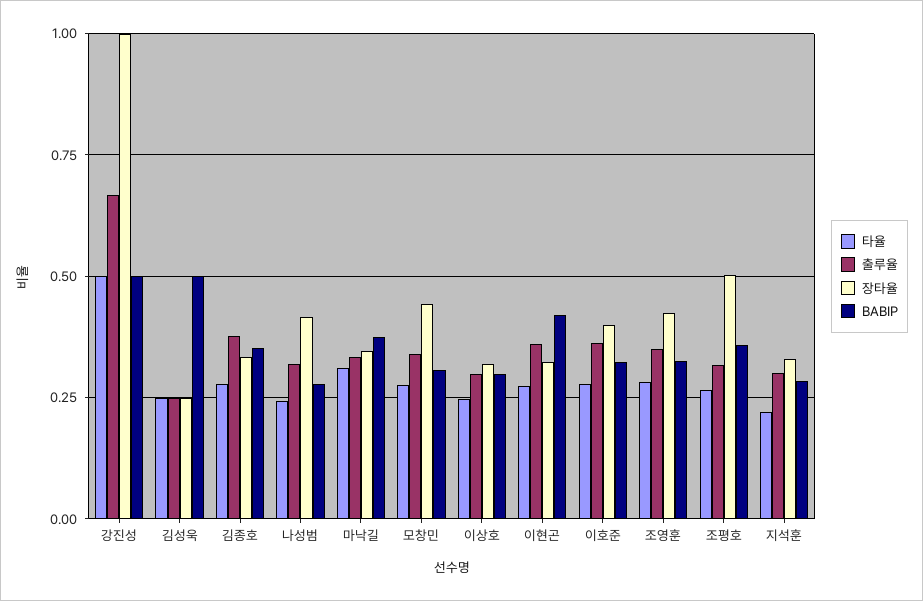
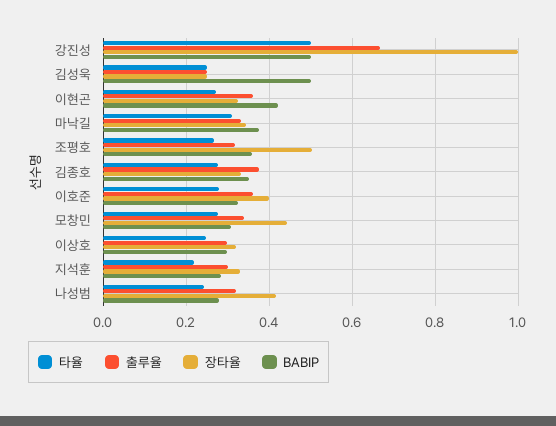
타율, 조영훈: 0.275 -> none
출루율, 조영훈: 0.35 -> none
장타율, 조영훈: 0.425 -> none
BABIP, 조영훈: 0.325 -> none

